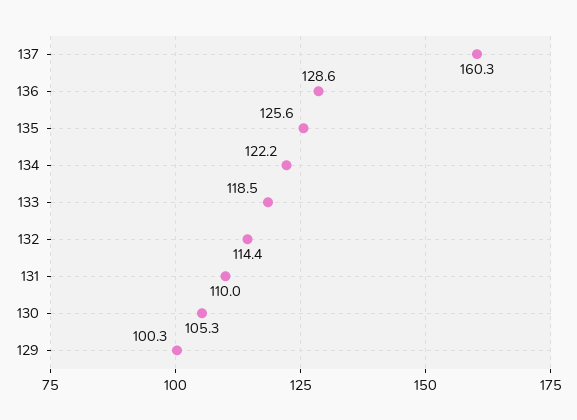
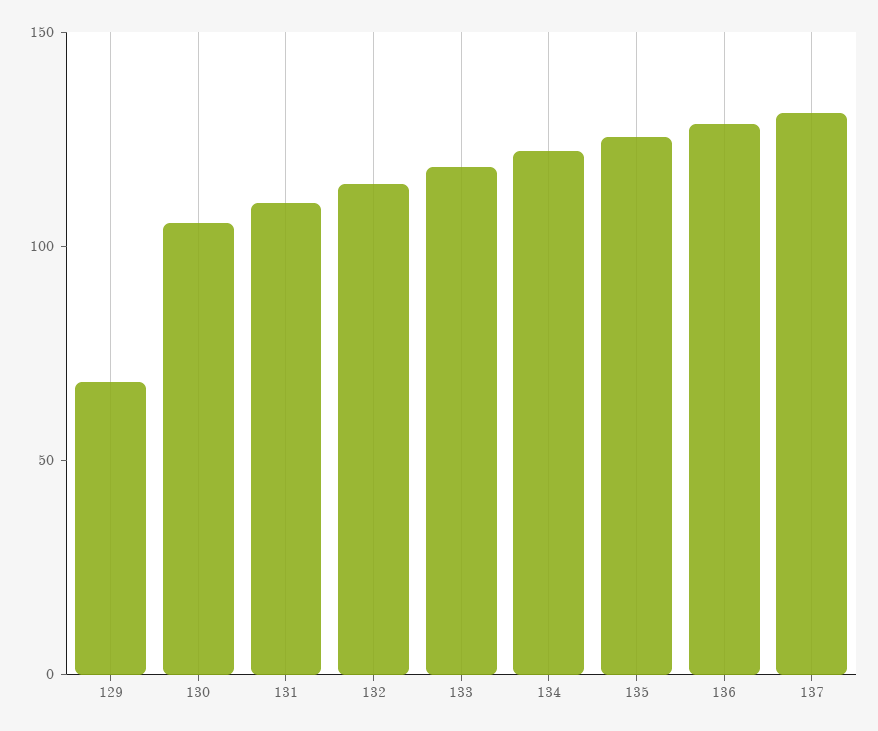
137: 160.3 -> 130
129: 100.3 -> 70

